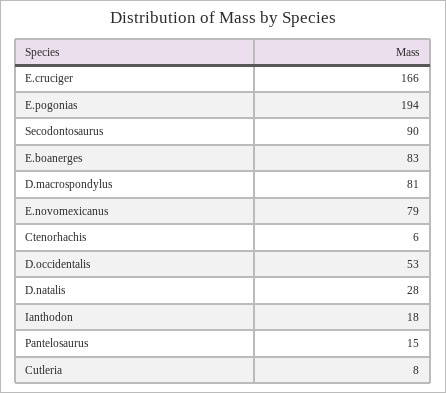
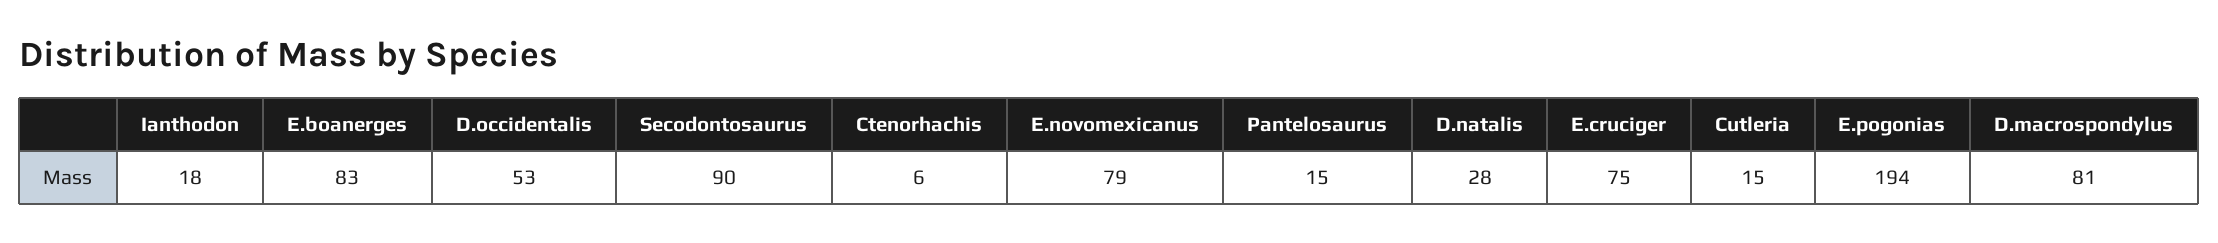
E.cruciger: 166 -> 75
Cutleria: 8 -> 15

